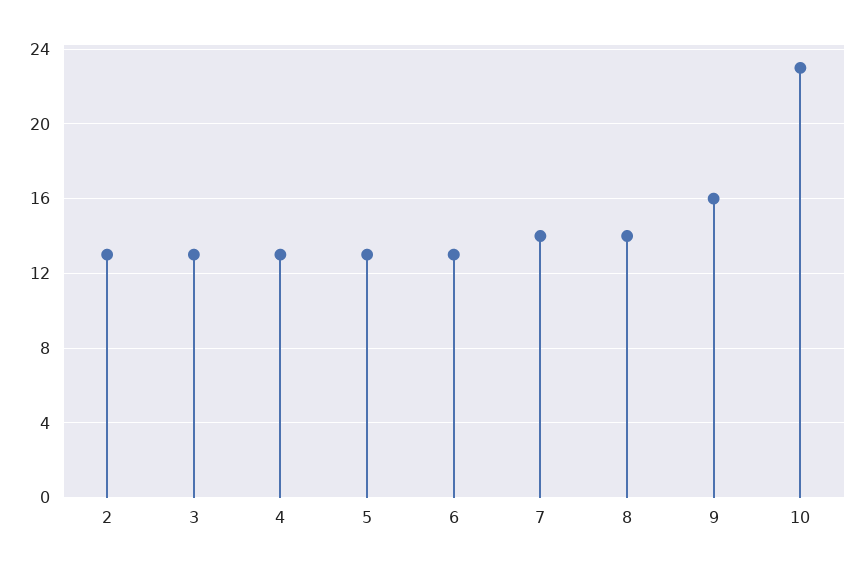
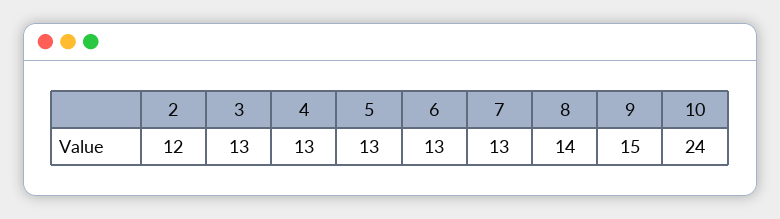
2: 13 -> 12
7: 14 -> 13
9: 16 -> 15
10: 23 -> 24

